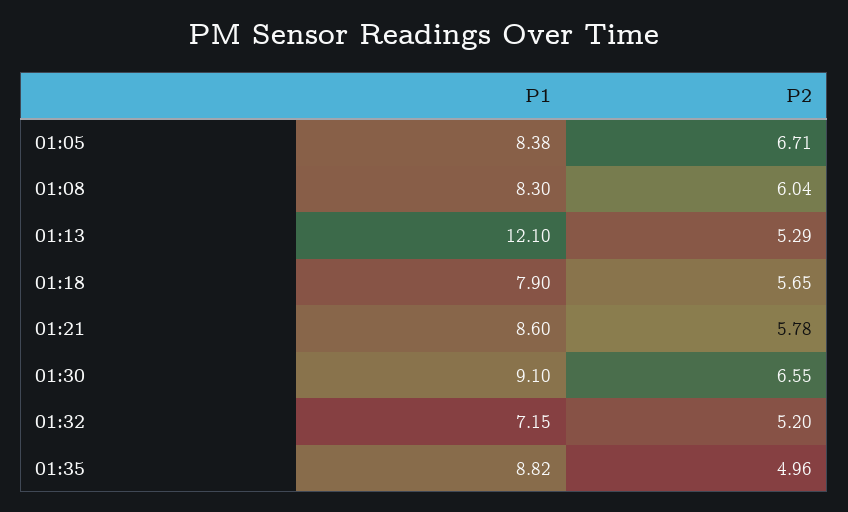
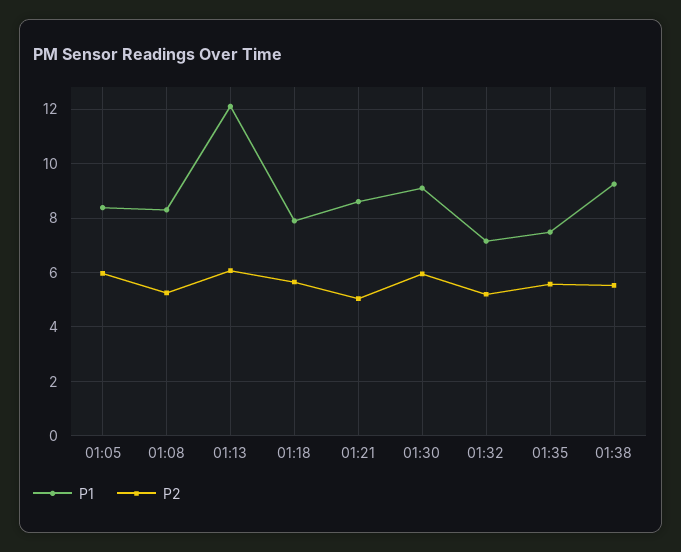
P2, 01:05: 6.71 -> 6
P2, 01:08: 6.04 -> 5.25
P2, 01:13: 5.29 -> 6
P2, 01:21: 5.78 -> 5
P2, 01:30: 6.55 -> 6
P1, 01:35: 8.82 -> 7.5
P2, 01:35: 4.96 -> 5.5
P1, 01:38: none -> 9.25
P2, 01:38: none -> 5.5

